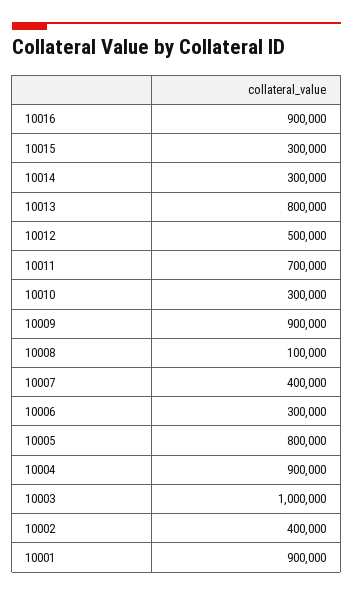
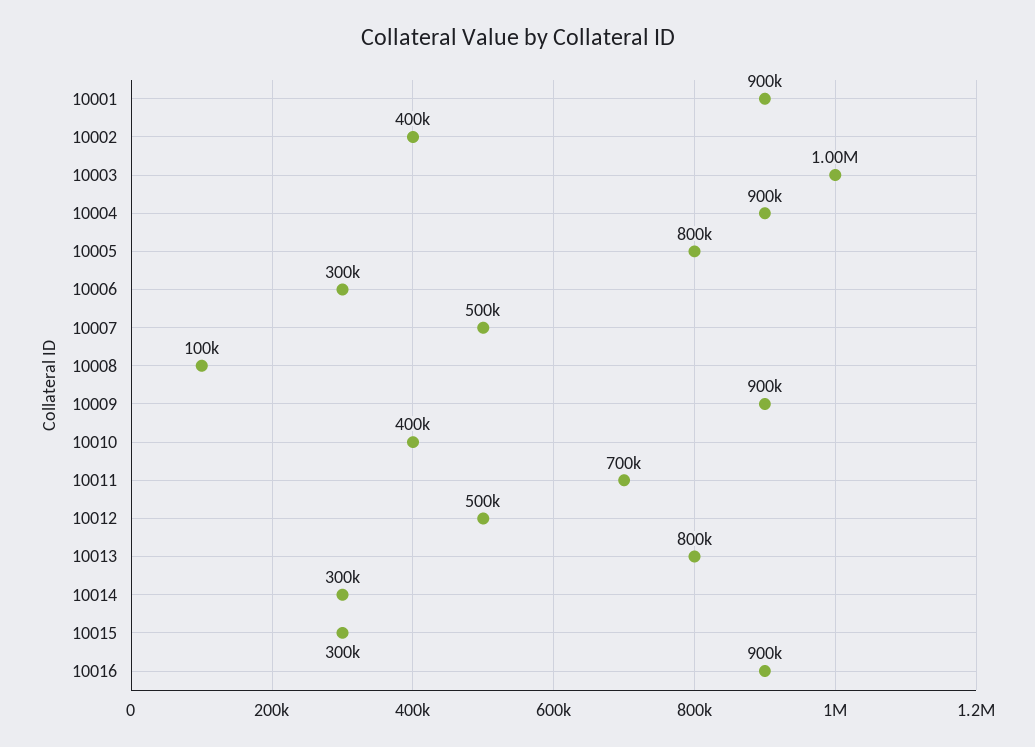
10010: 300000 -> 400000
10007: 400000 -> 500000

